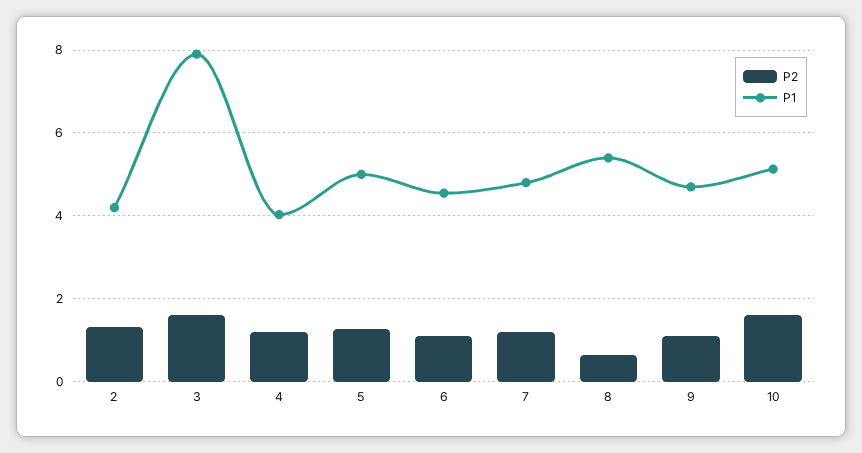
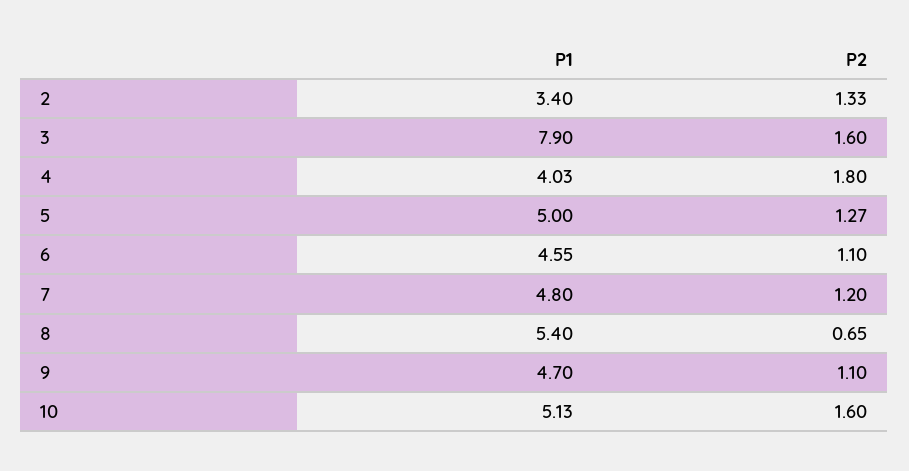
P1, 2: 4.2 -> 3.4
P2, 4: 1.2 -> 1.8

